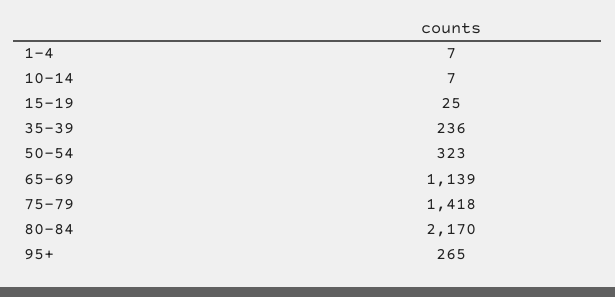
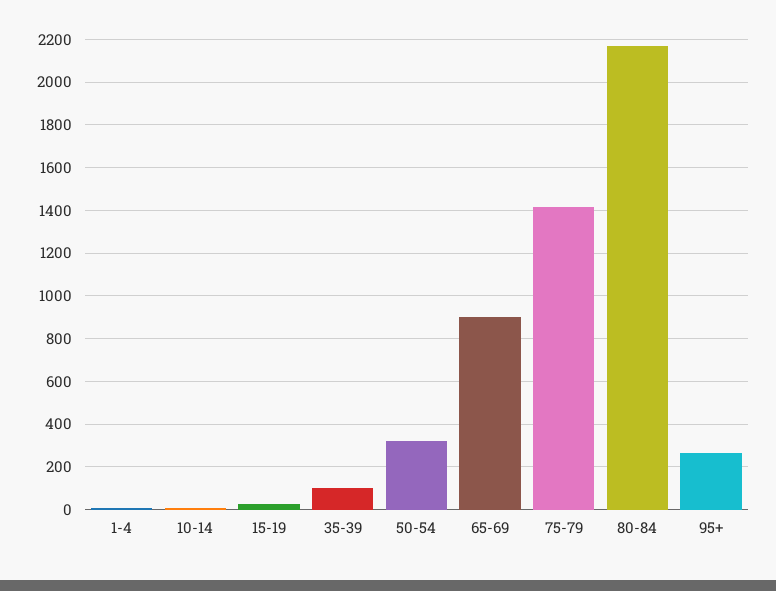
35-39: 236 -> 100
65-69: 1139 -> 900

